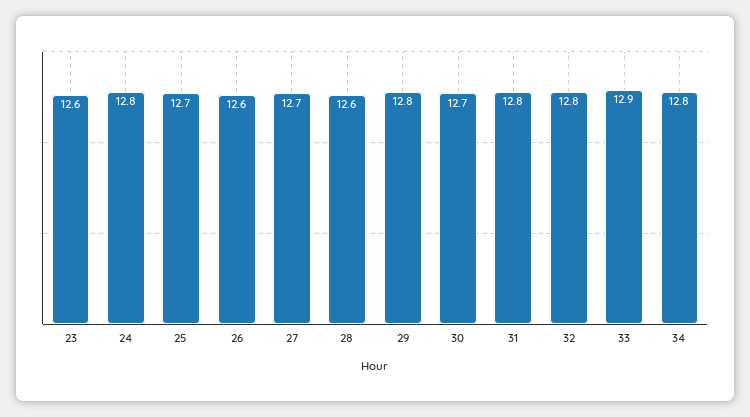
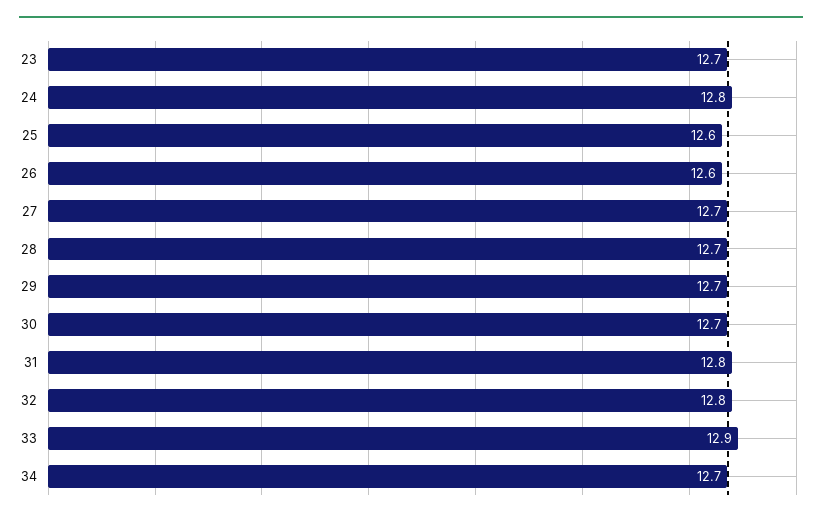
23: 12.6 -> 12.7
25: 12.7 -> 12.6
28: 12.6 -> 12.7
29: 12.8 -> 12.7
34: 12.8 -> 12.7

